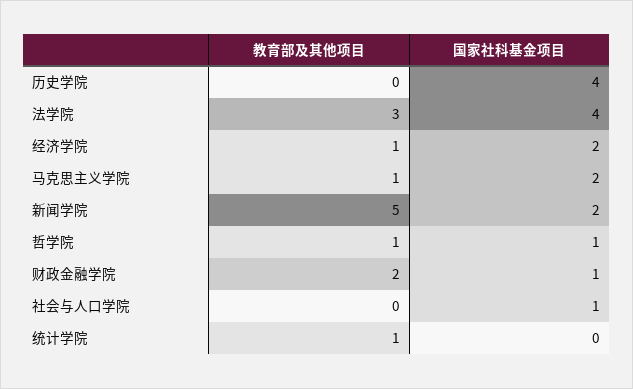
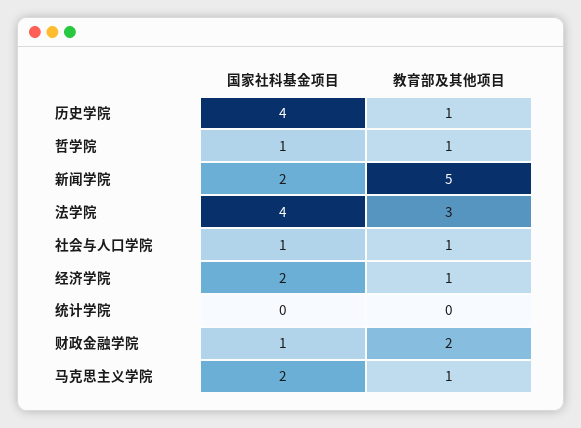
教育部及其他项目, 历史学院: 0 -> 1
教育部及其他项目, 社会与人口学院: 0 -> 1
教育部及其他项目, 统计学院: 1 -> 0

